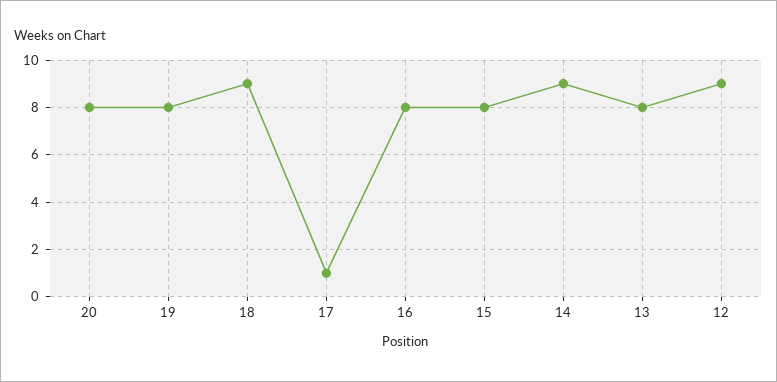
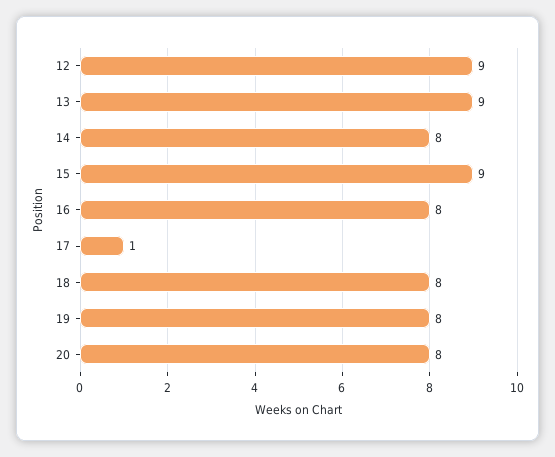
18: 9 -> 8
15: 8 -> 9
14: 9 -> 8
13: 8 -> 9

